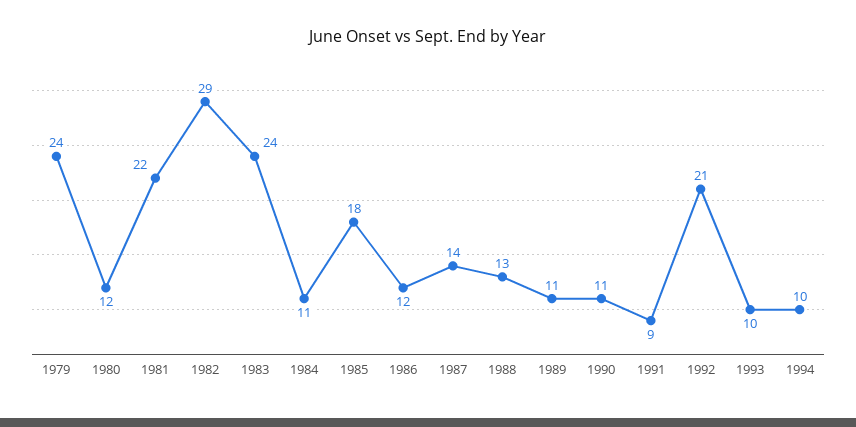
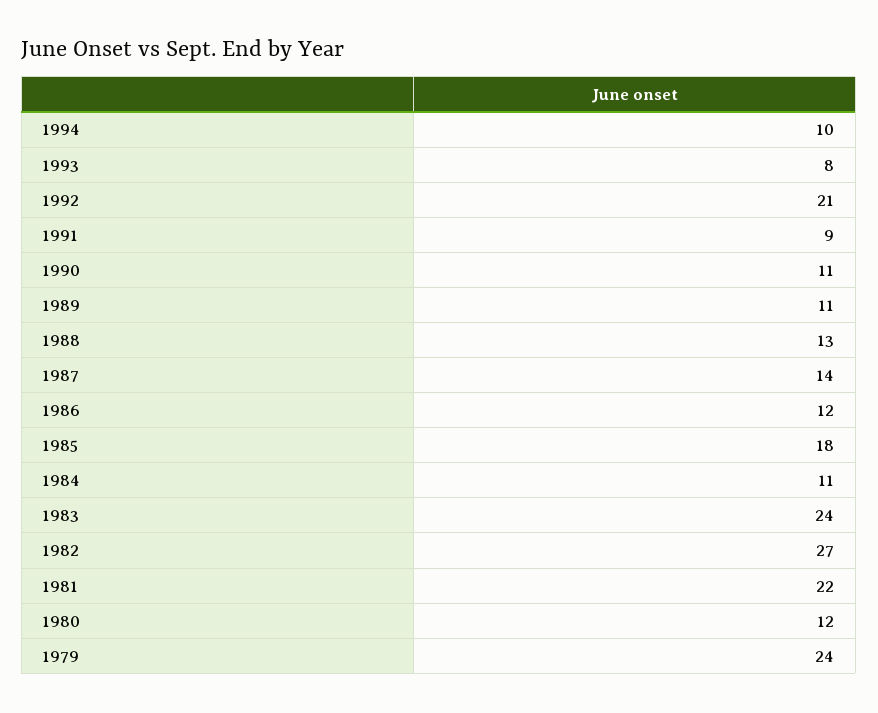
1982: 29 -> 27
1993: 10 -> 8

